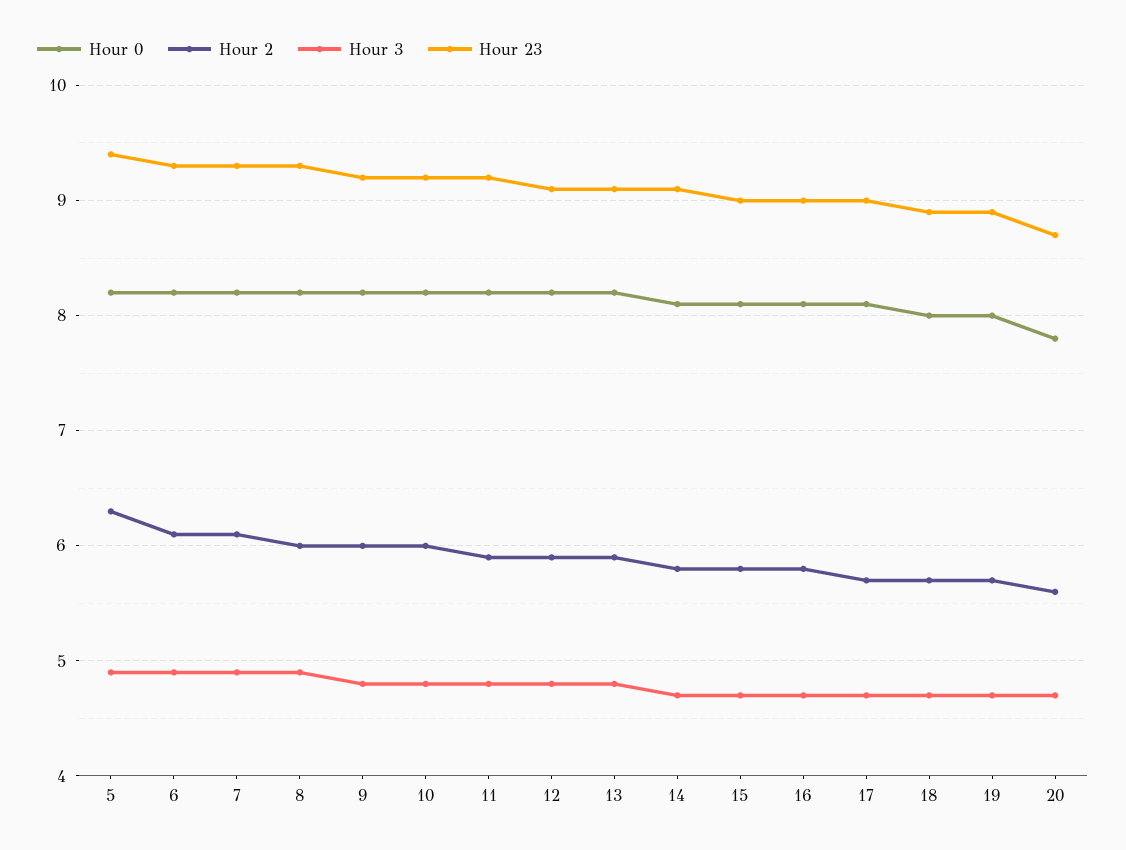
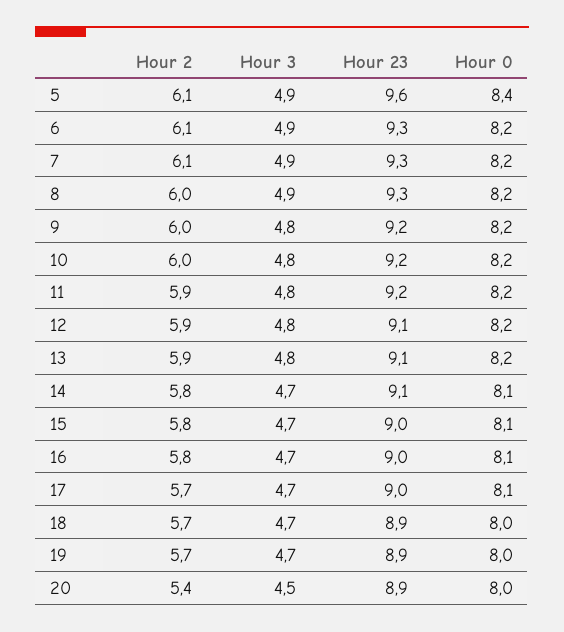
Hour 0, 5: 8.2 -> 8.4
Hour 2, 5: 6.3 -> 6.1
Hour 23, 5: 9.4 -> 9.6
Hour 0, 20: 7.8 -> 8
Hour 2, 20: 5.6 -> 5.4
Hour 3, 20: 4.7 -> 4.5
Hour 23, 20: 8.7 -> 8.9

